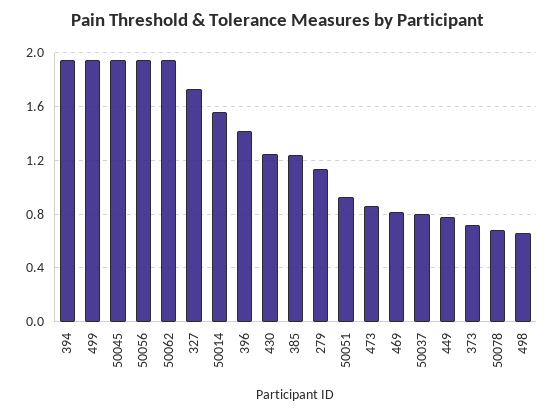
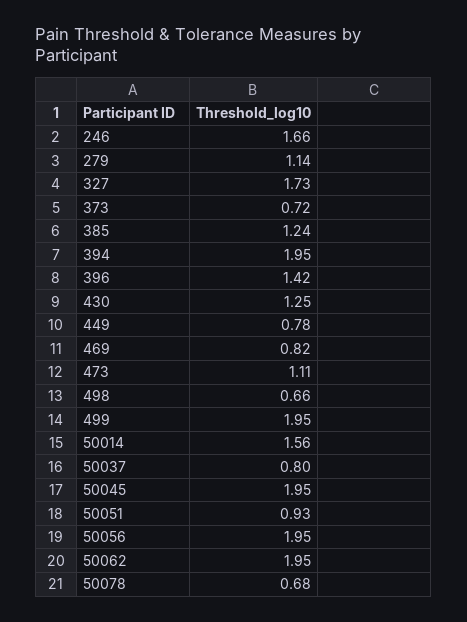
473: 0.85 -> 1.11
246: none -> 1.66

